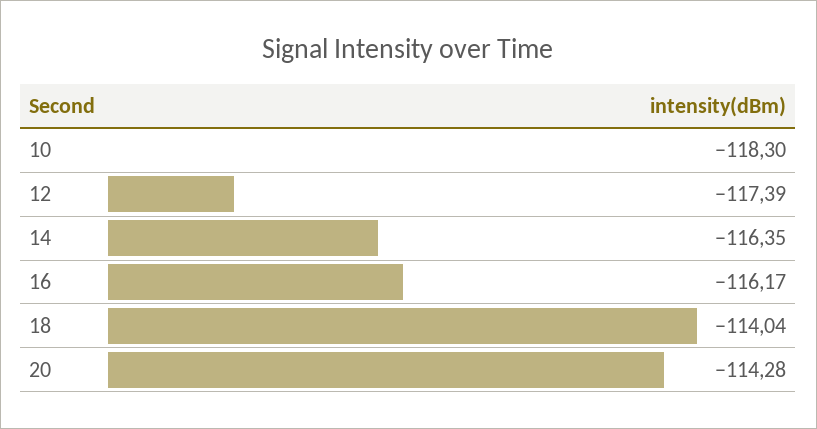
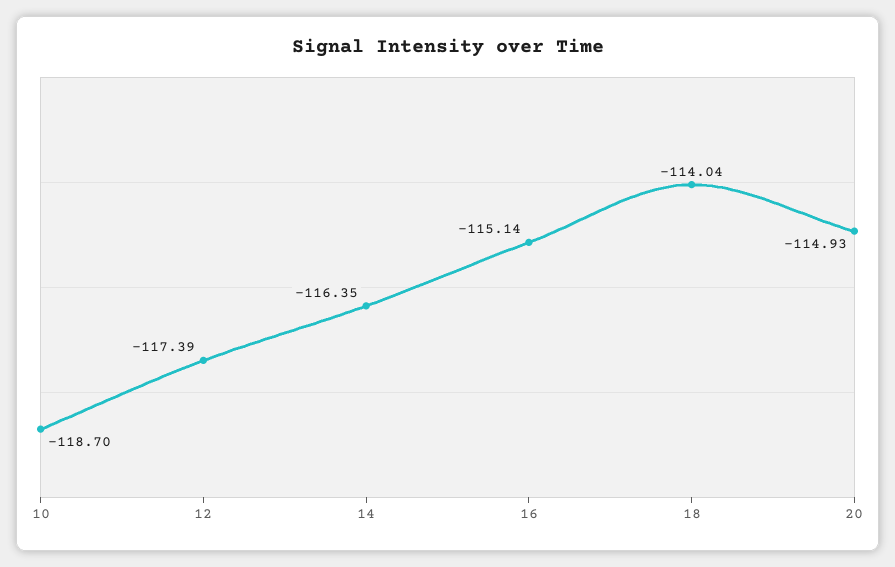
10: -118.3 -> -118.7
16: -116.17 -> -115.14
20: -114.28 -> -114.93

